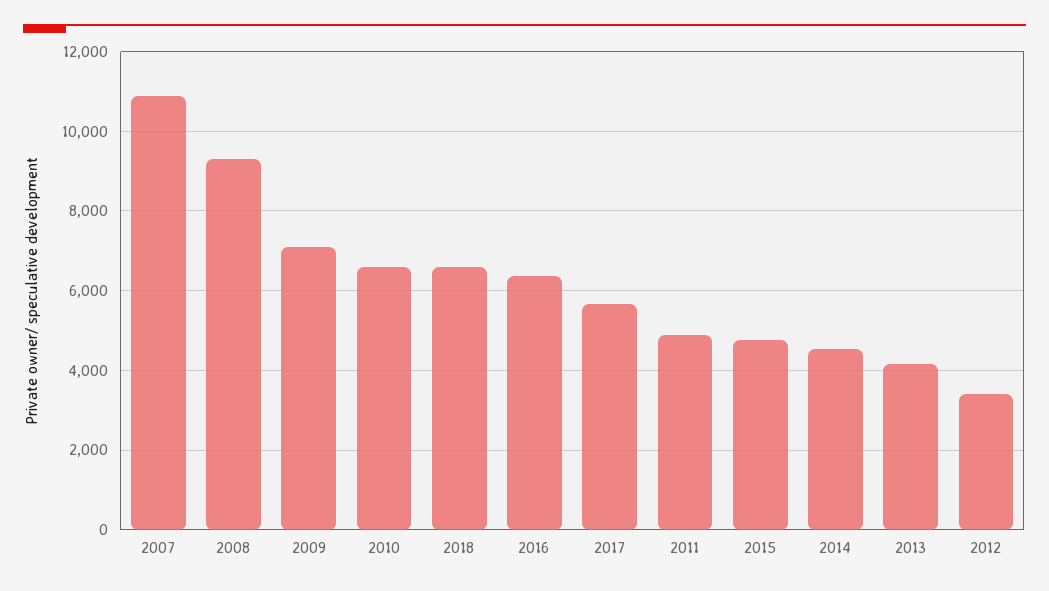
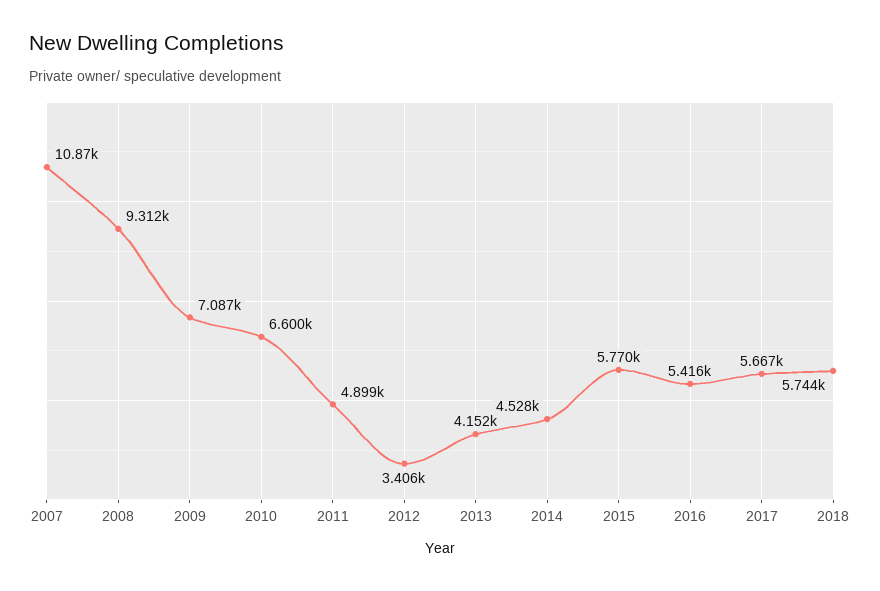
2018: 6600 -> 5744
2016: 6400 -> 5416
2015: 4800 -> 5770

